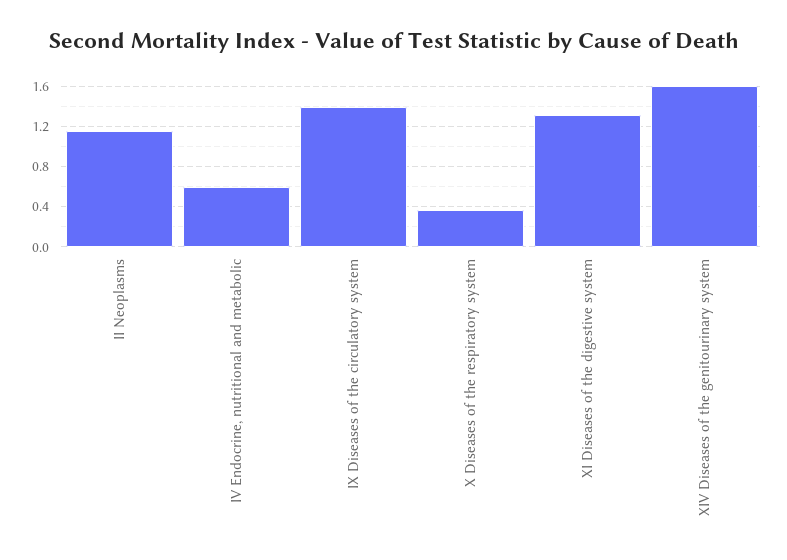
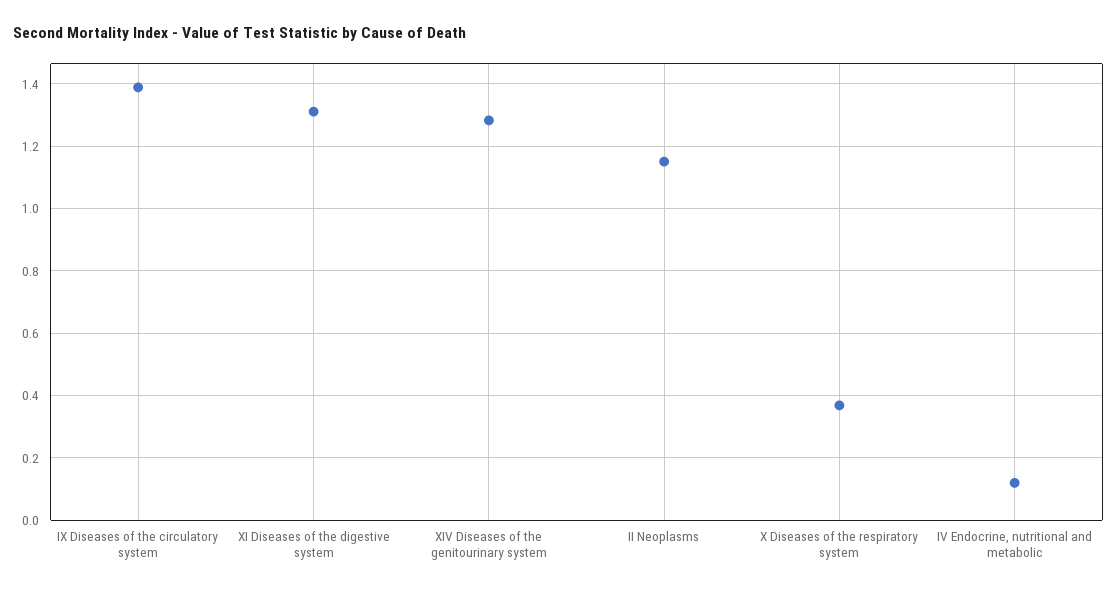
IV Endocrine, nutritional and metabolic: 0.6 -> 0.12
XIV Diseases of the genitourinary system: 1.6 -> 1.28

